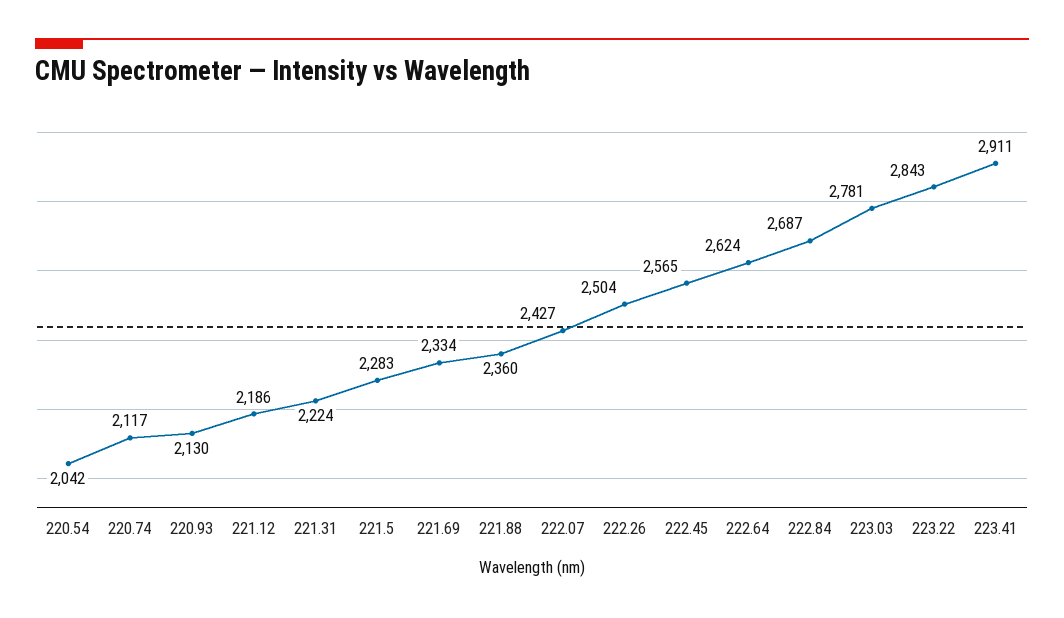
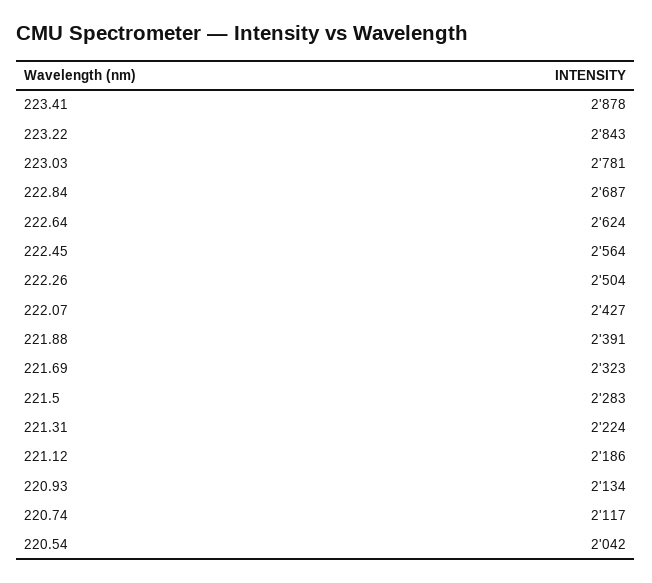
220.93: 2130 -> 2134
221.69: 2334 -> 2323
221.88: 2360 -> 2391
222.45: 2565 -> 2564
223.41: 2911 -> 2878

